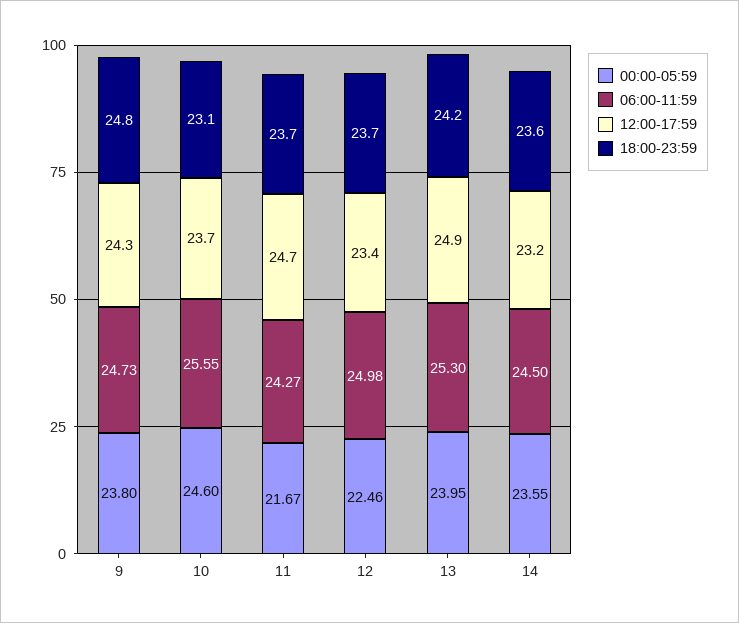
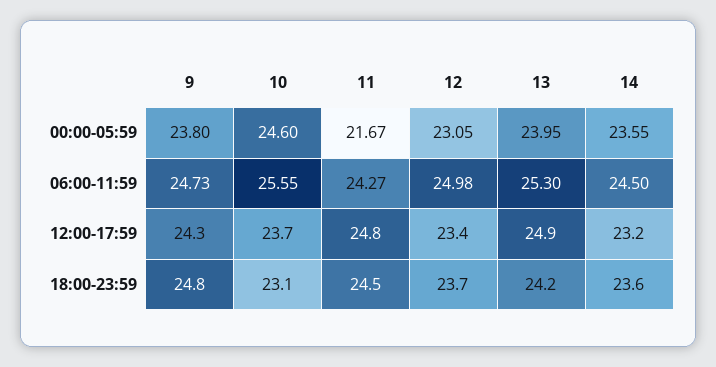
12:00-17:59, 11: 24.7 -> 24.8
18:00-23:59, 11: 23.7 -> 24.5
00:00-05:59, 12: 22.46 -> 23.05

